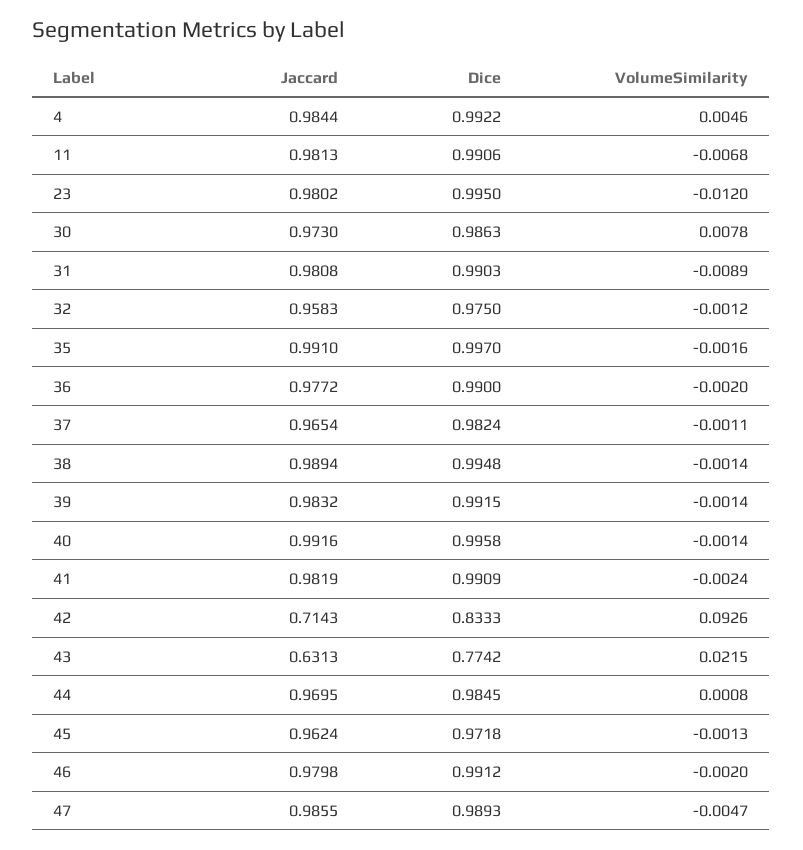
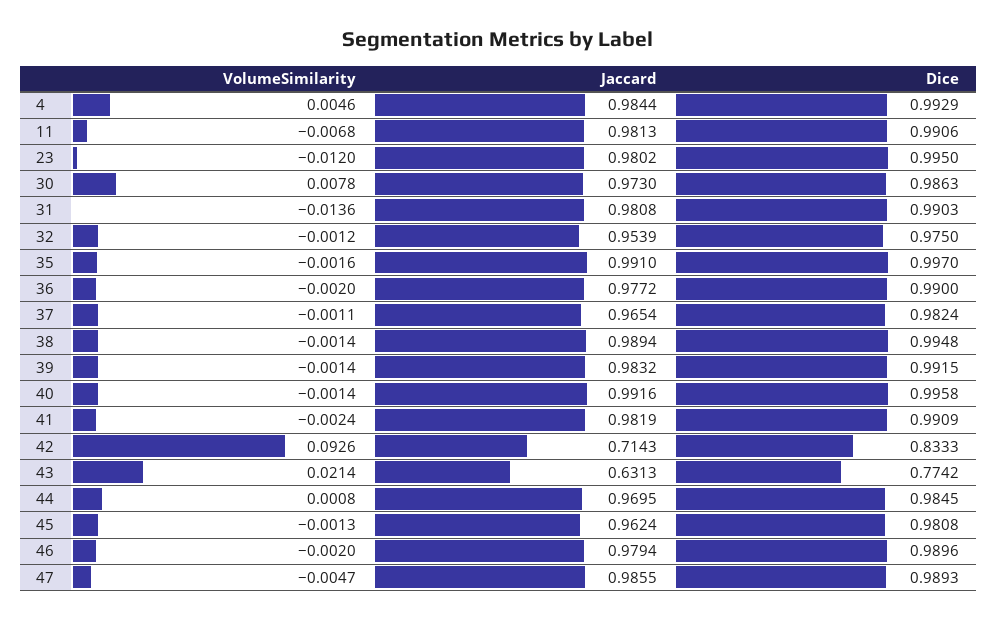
Dice, 4: 0.9922 -> 0.9929
VolumeSimilarity, 31: -0.0089 -> -0.0136
Jaccard, 32: 0.9583 -> 0.9539
VolumeSimilarity, 43: 0.0215 -> 0.0214
Dice, 45: 0.9718 -> 0.9808
Jaccard, 46: 0.9798 -> 0.9794
Dice, 46: 0.9912 -> 0.9896

